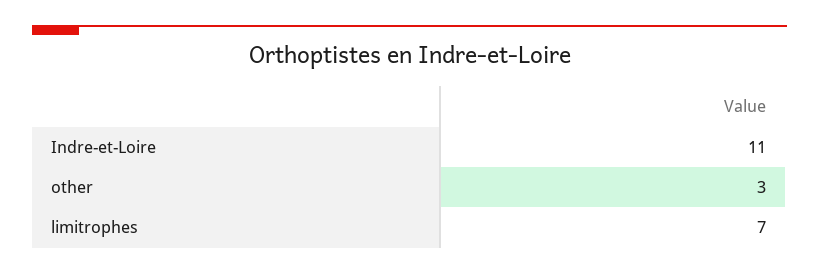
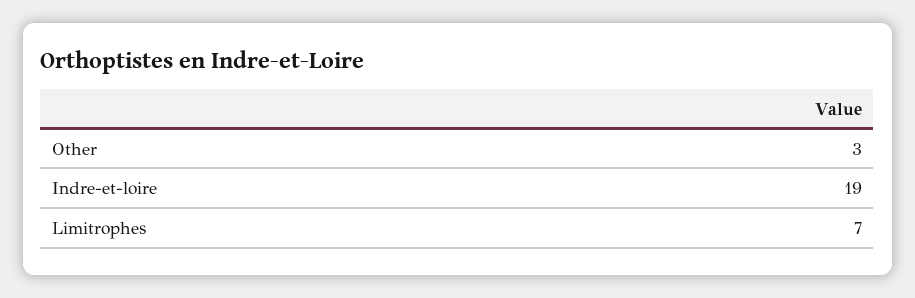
Indre-et-Loire: 11 -> 19

